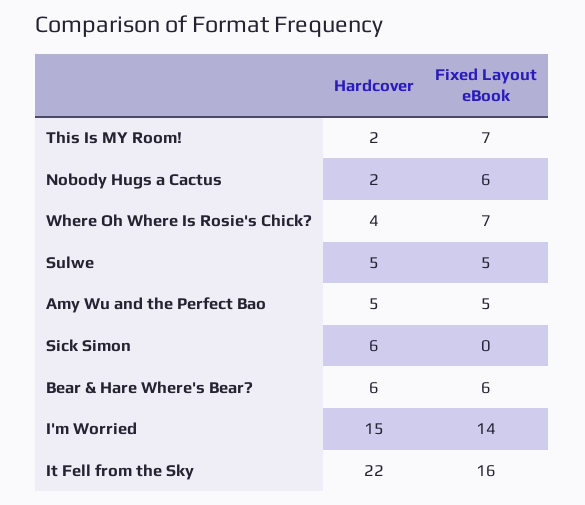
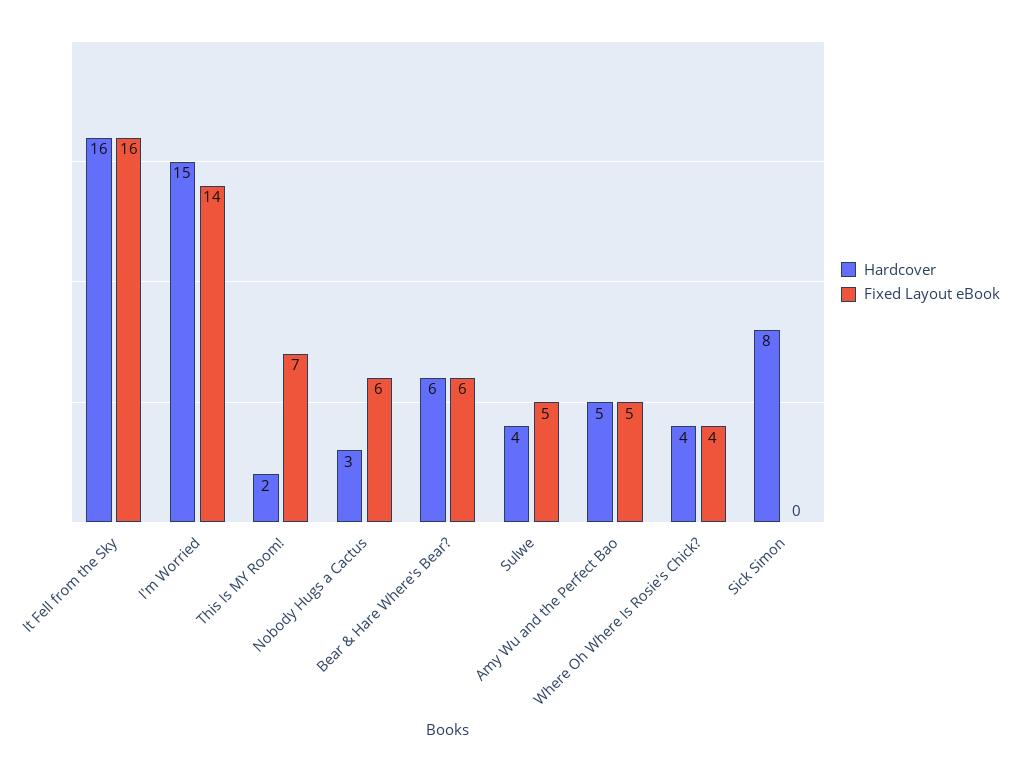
Hardcover, Nobody Hugs a Cactus: 2 -> 3
Fixed Layout eBook, Where Oh Where Is Rosie's Chick?: 7 -> 4
Hardcover, Sulwe: 5 -> 4
Hardcover, Sick Simon: 6 -> 8
Hardcover, It Fell from the Sky: 22 -> 16

